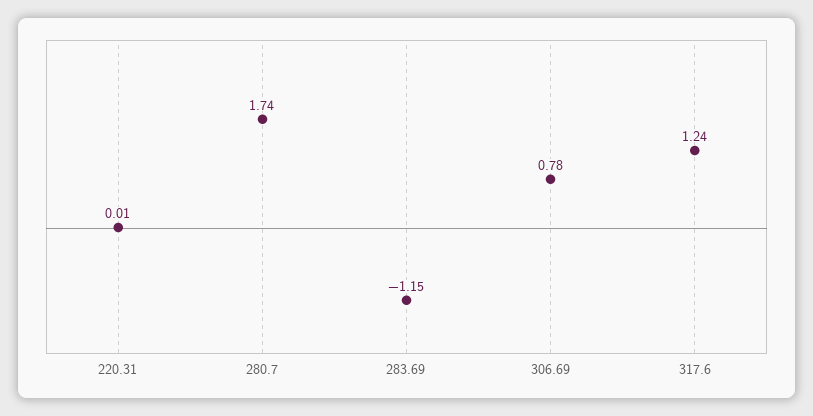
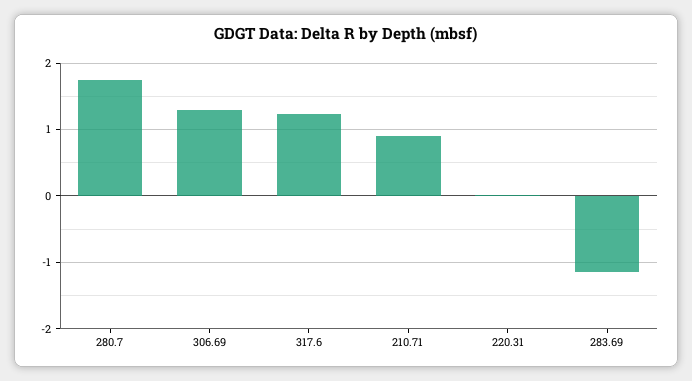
306.69: 0.78 -> 1.3
210.71: none -> 0.9

